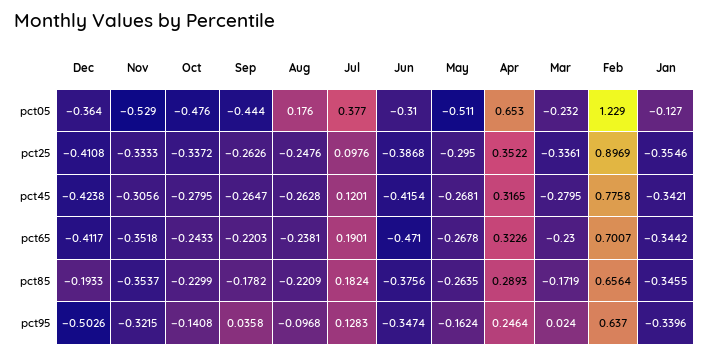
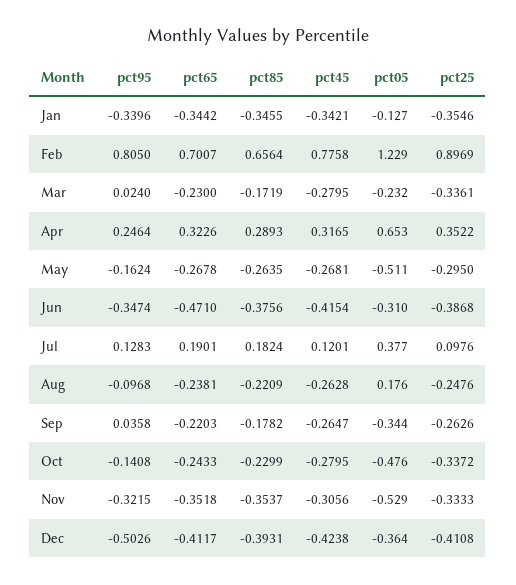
Sep, pct05: -0.444 -> -0.344
Dec, pct85: -0.1933 -> -0.3931
Feb, pct95: 0.637 -> 0.805

